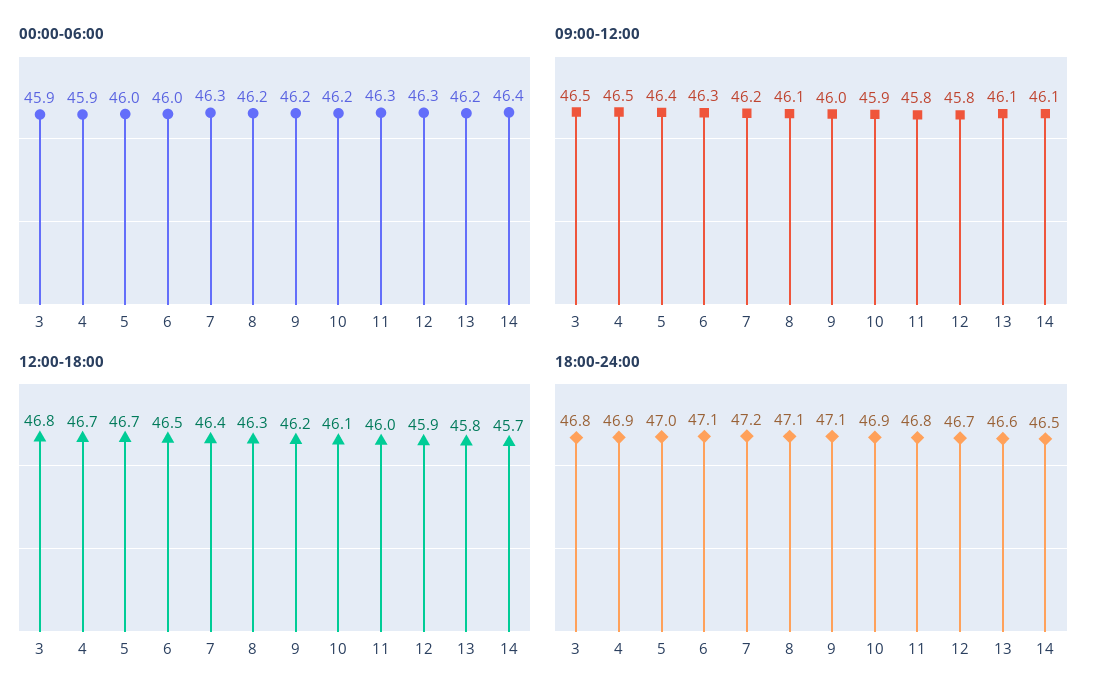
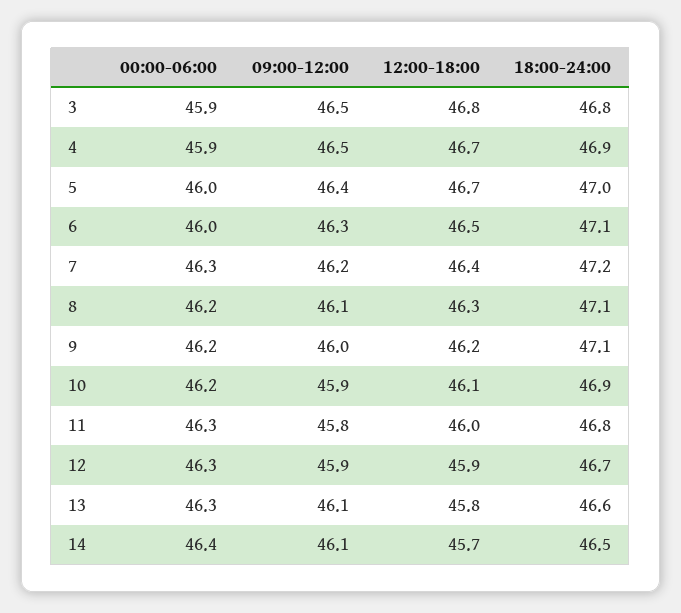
00:00-06:00, 13: 46.2 -> 46.3
09:00-12:00, 12: 45.8 -> 45.9

